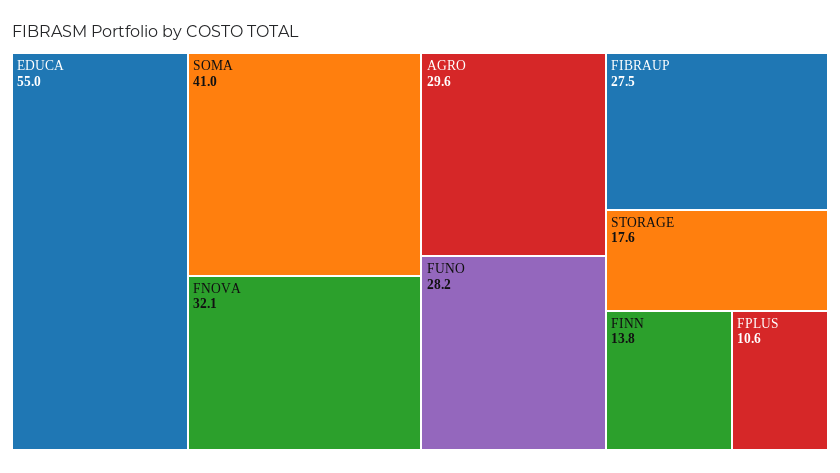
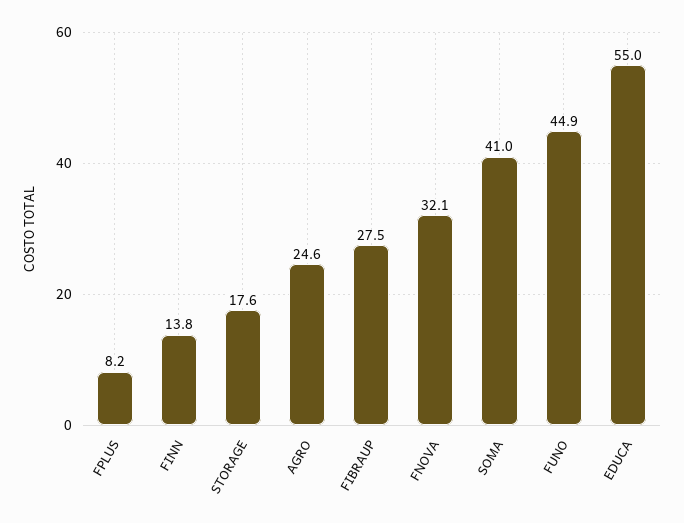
AGRO: 29.6 -> 24.6
FUNO: 28.2 -> 44.9
FPLUS: 10.6 -> 8.2

